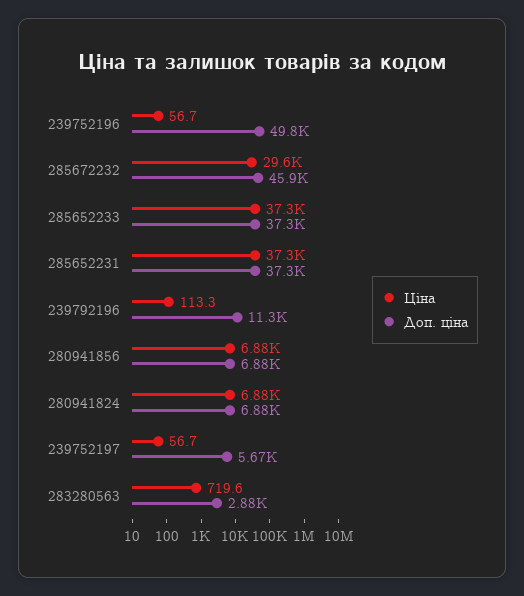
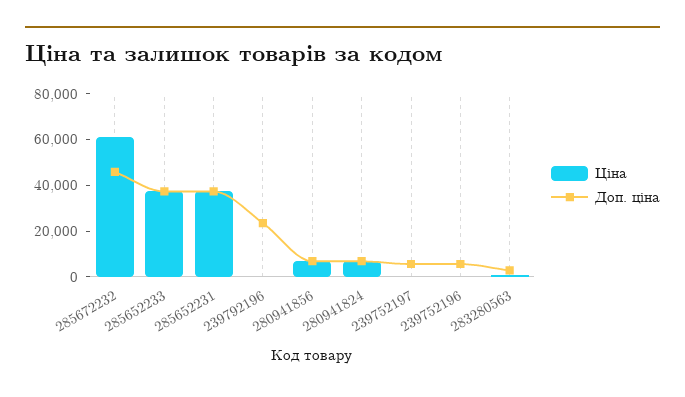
Доп. ціна, 239752196: 49800 -> 5000
Ціна, 285672232: 29600 -> 60000
Доп. ціна, 239792196: 11300 -> 25000

